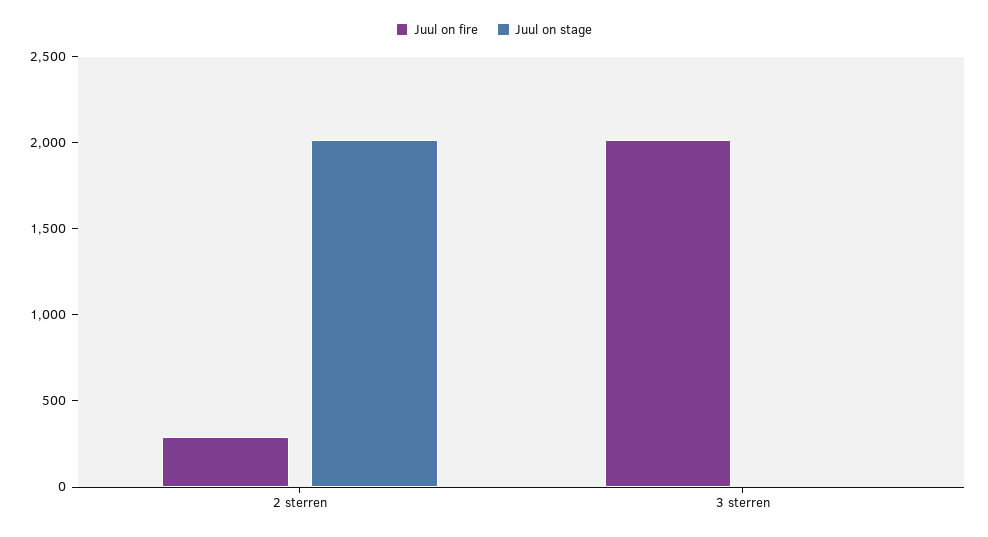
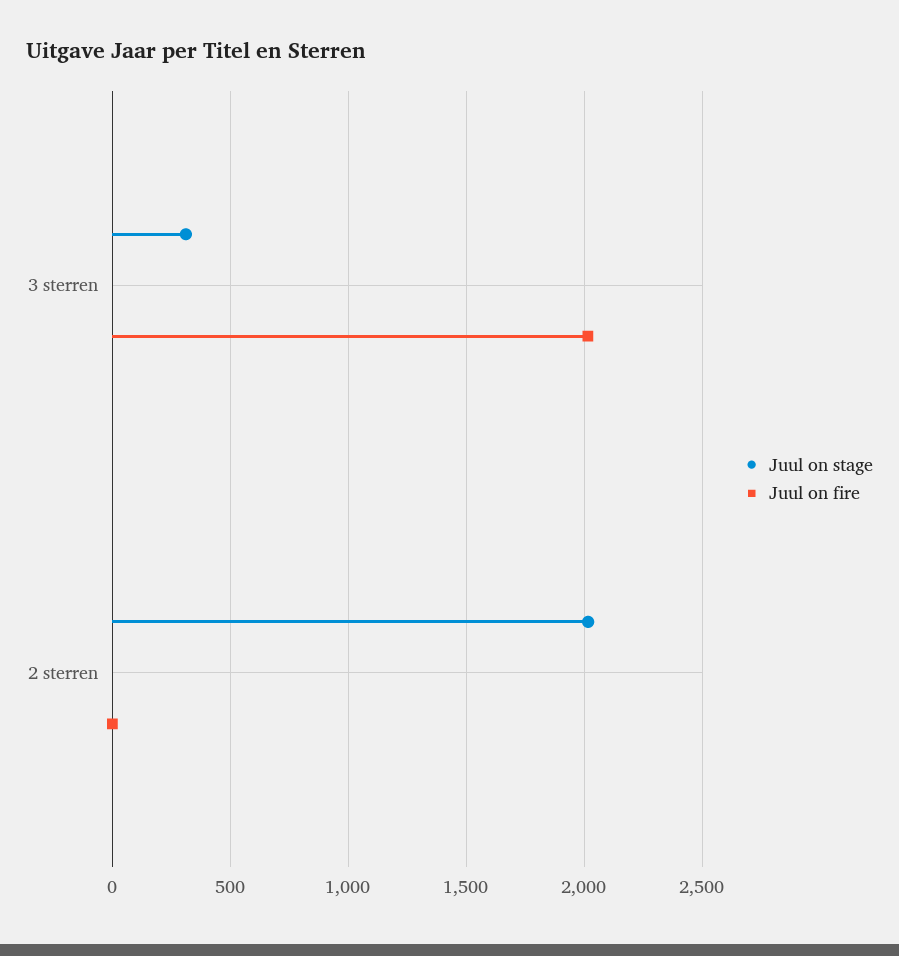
Juul on fire, 2 sterren: 300 -> 0
Juul on stage, 3 sterren: 0 -> 300

